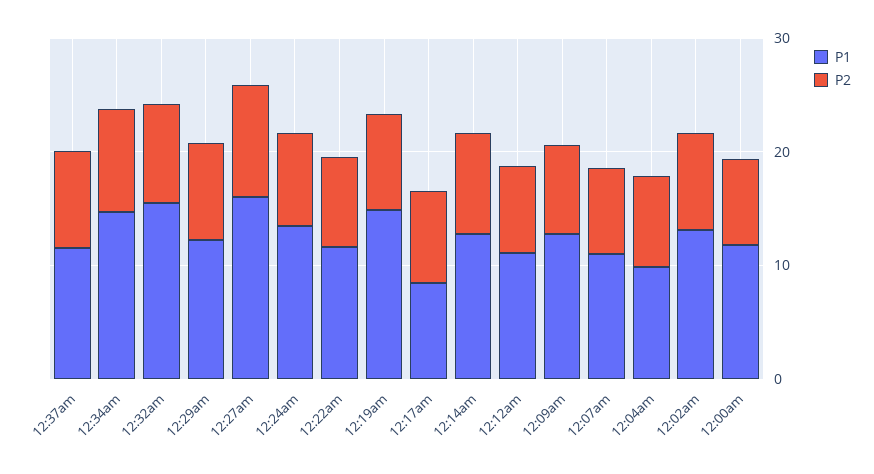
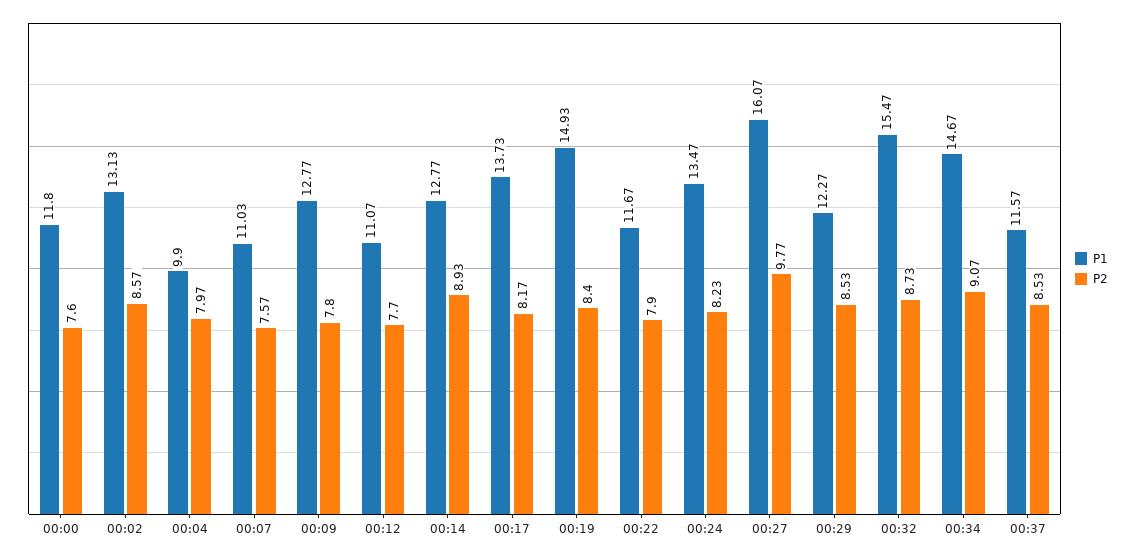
P1, 12:17am: 8 -> 13.73

